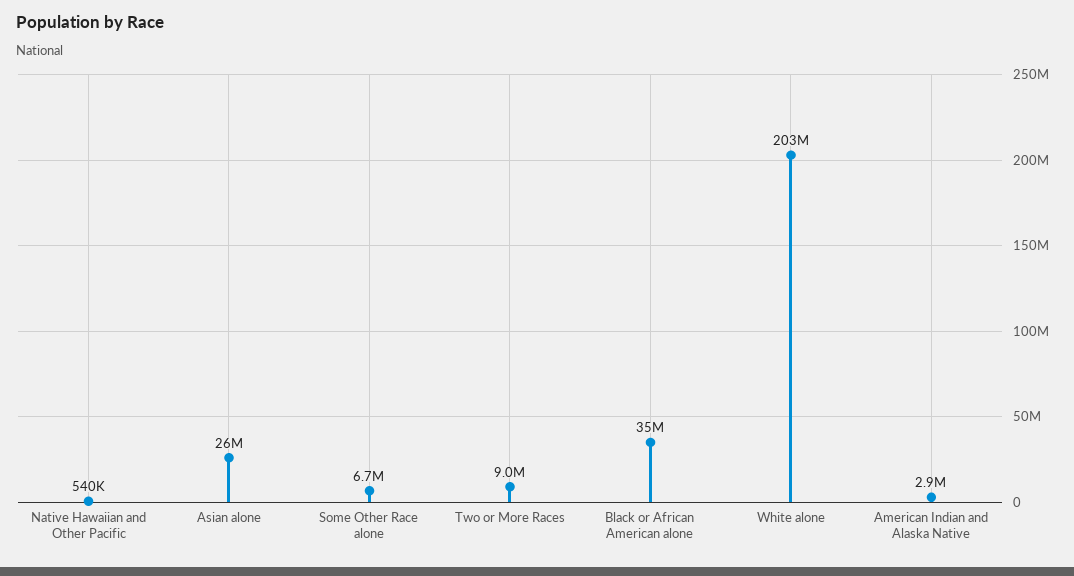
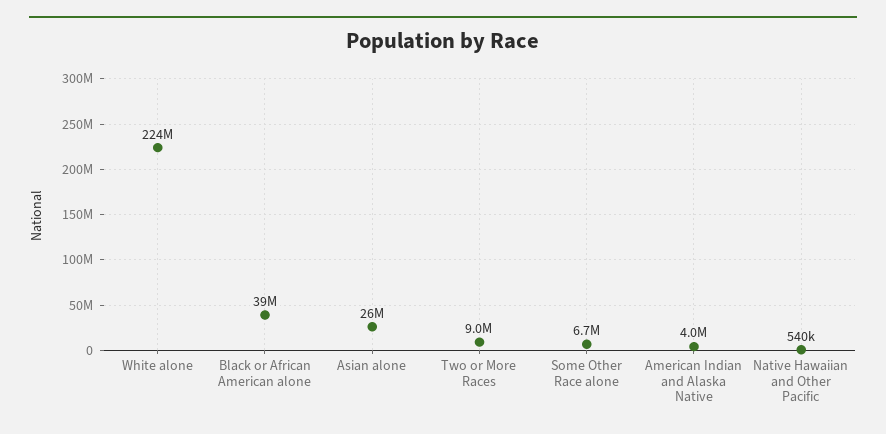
Black or African American alone: 35000000 -> 39000000
White alone: 203000000 -> 224000000
American Indian and Alaska Native: 2900000 -> 4000000

